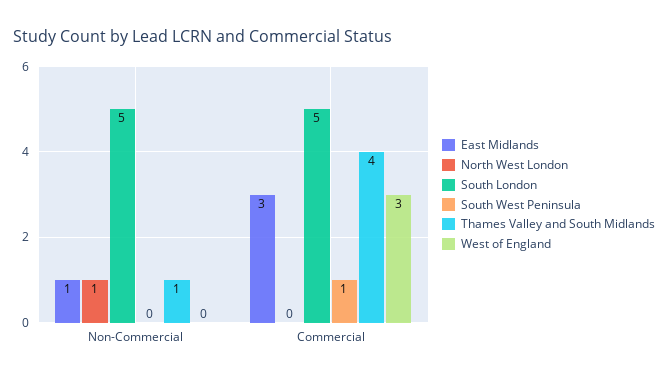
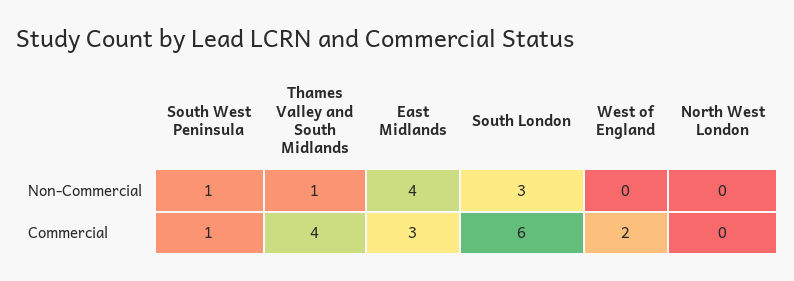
East Midlands, Non-Commercial: 1 -> 4
North West London, Non-Commercial: 1 -> 0
South London, Non-Commercial: 5 -> 3
South West Peninsula, Non-Commercial: 0 -> 1
South London, Commercial: 5 -> 6
West of England, Commercial: 3 -> 2

